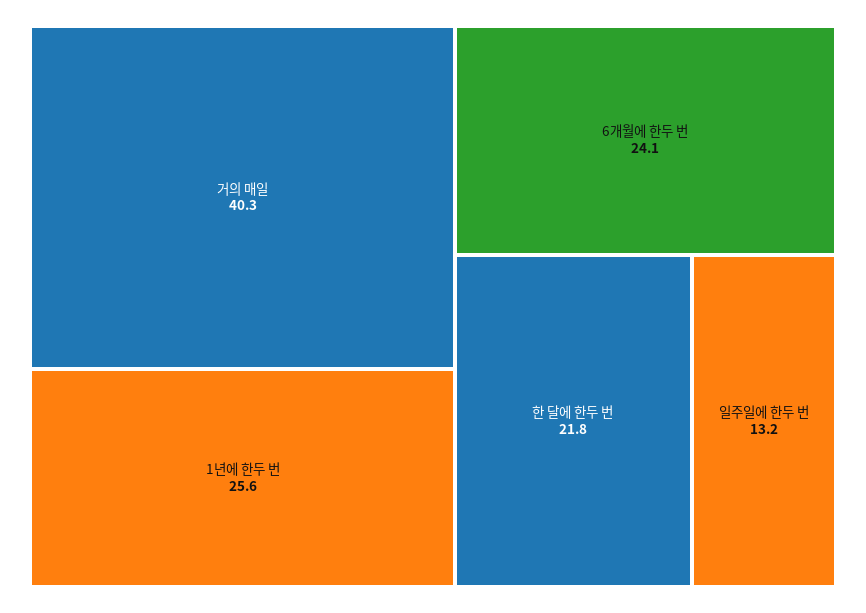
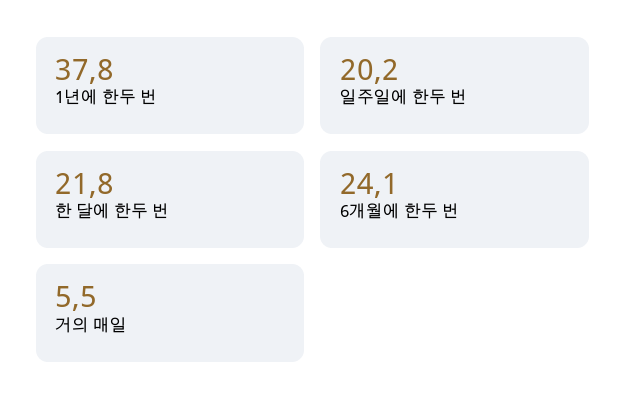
거의 매일: 40.3 -> 5.5
1년에 한두 번: 25.6 -> 37.8
일주일에 한두 번: 13.2 -> 20.2

